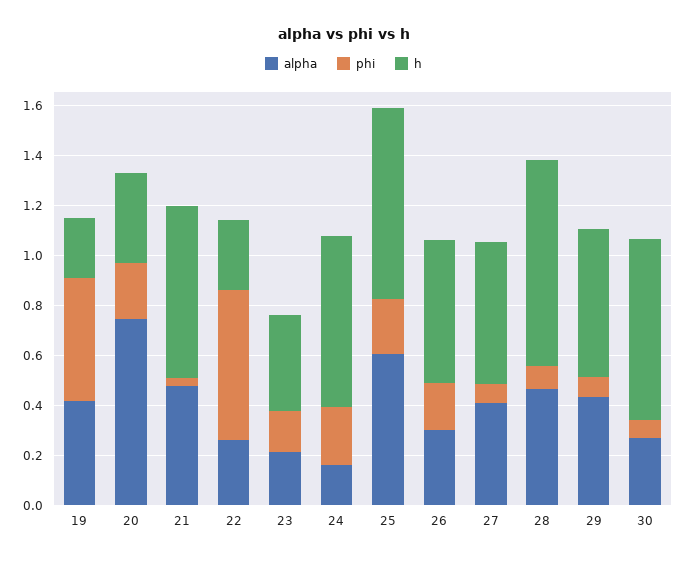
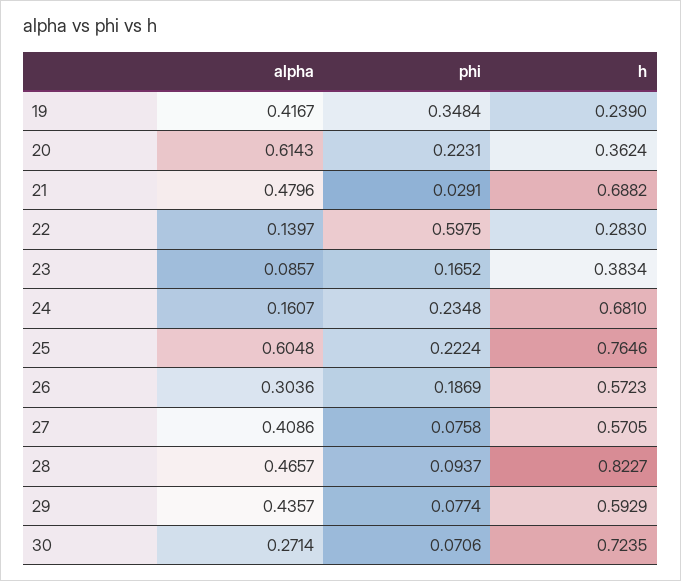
phi, 19: 0.5 -> 0.3484
alpha, 20: 0.75 -> 0.6143
alpha, 22: 0.25 -> 0.1397
alpha, 23: 0.2 -> 0.0857

